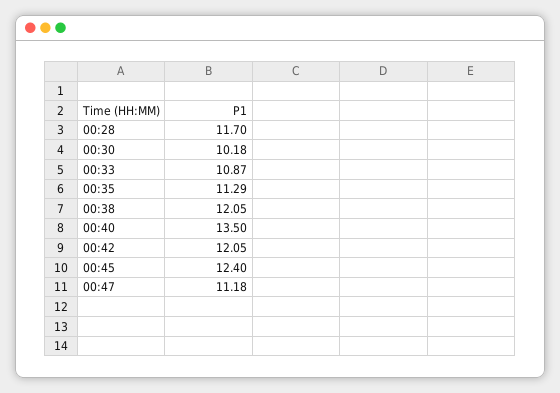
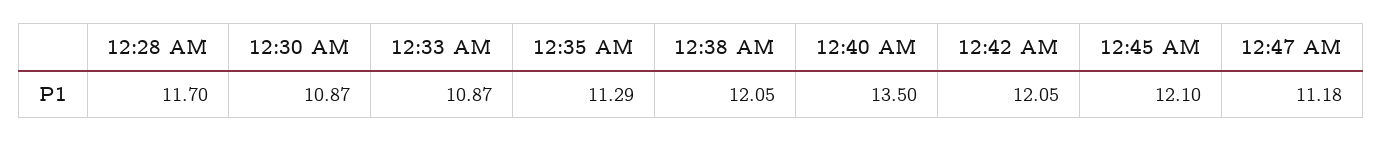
00:30: 10.18 -> 10.87
00:45: 12.4 -> 12.1

